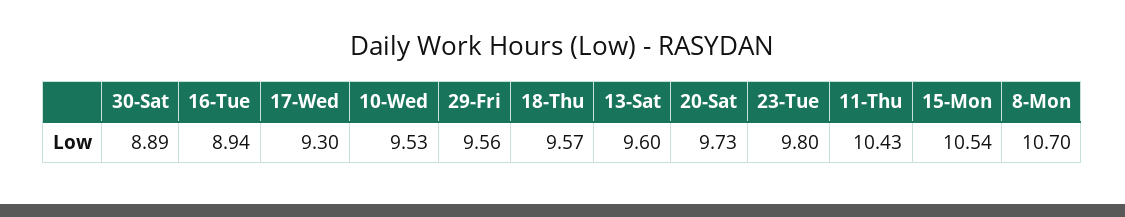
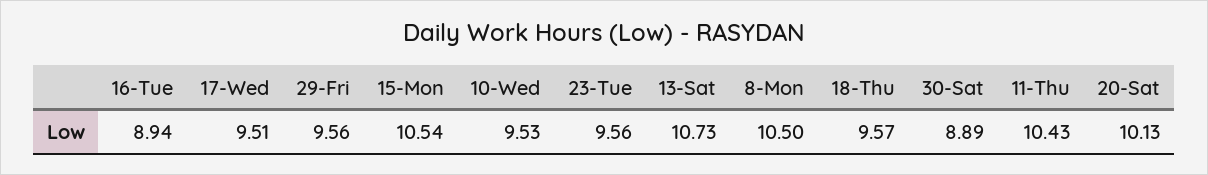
17-Wed: 9.3 -> 9.51
13-Sat: 9.6 -> 10.73
20-Sat: 9.73 -> 10.13
23-Tue: 9.8 -> 9.56
8-Mon: 10.7 -> 10.5

